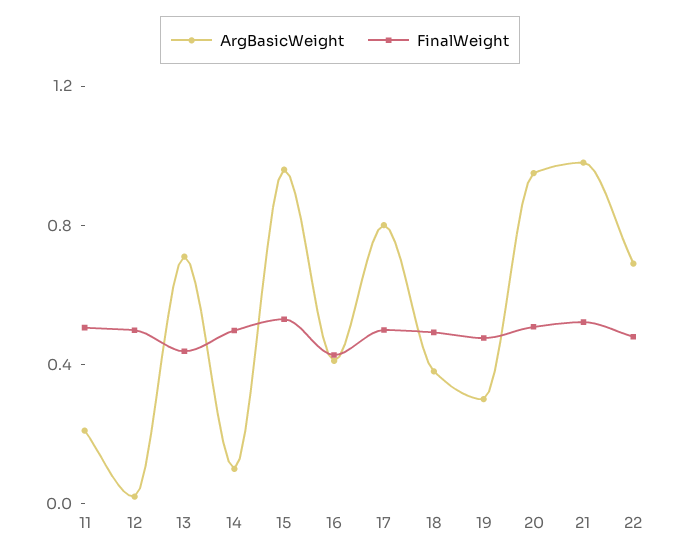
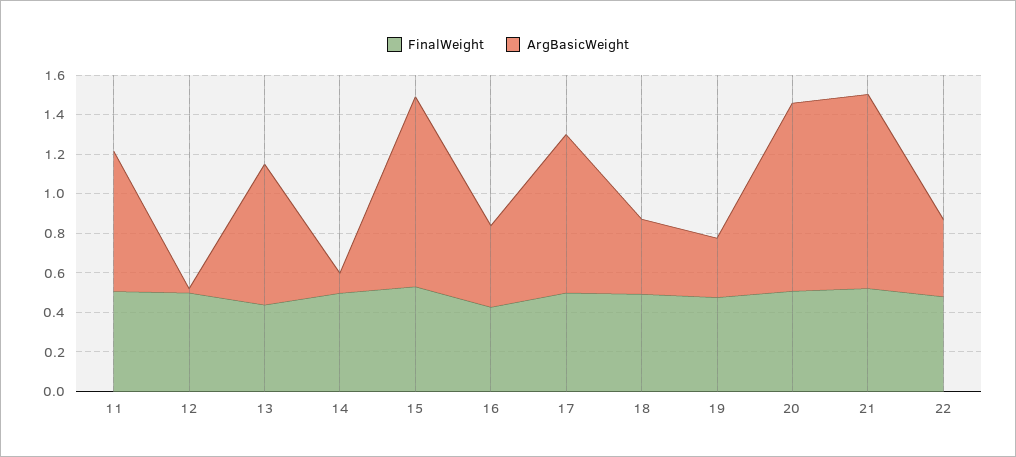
ArgBasicWeight, 11: 0.2 -> 0.7
ArgBasicWeight, 22: 0.7 -> 0.4

